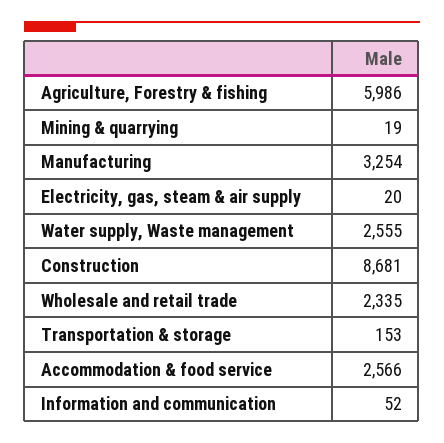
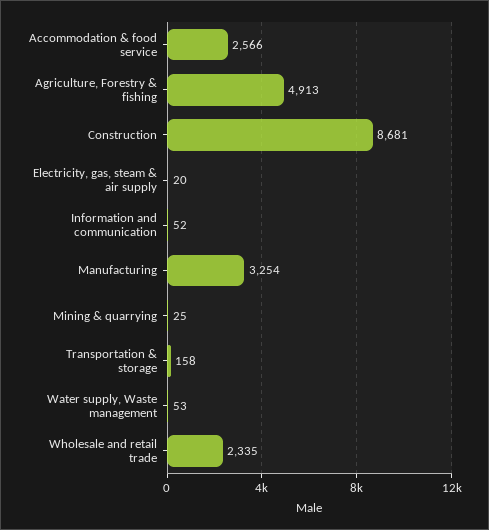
Agriculture, Forestry & fishing: 5986 -> 4913
Mining & quarrying: 19 -> 25
Water supply, Waste management: 2555 -> 53
Transportation & storage: 153 -> 158

